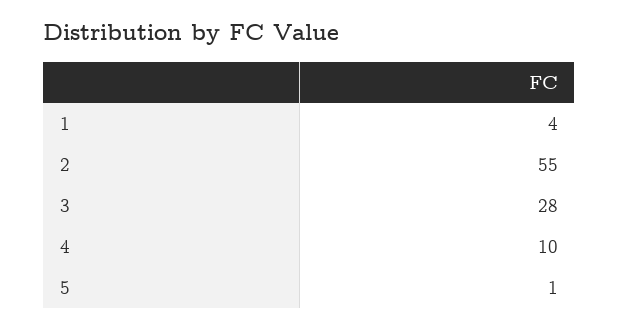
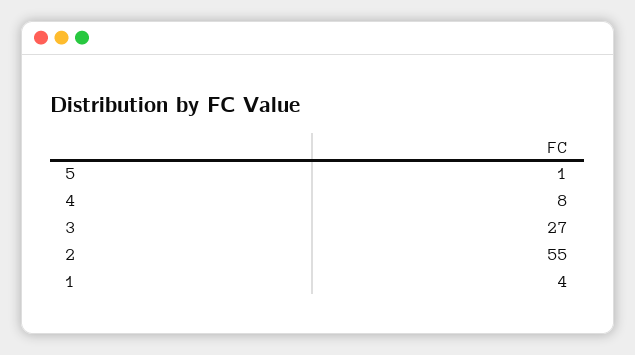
3: 28 -> 27
4: 10 -> 8

